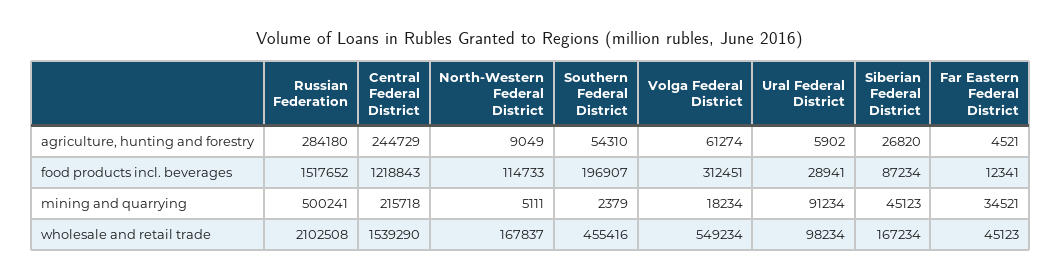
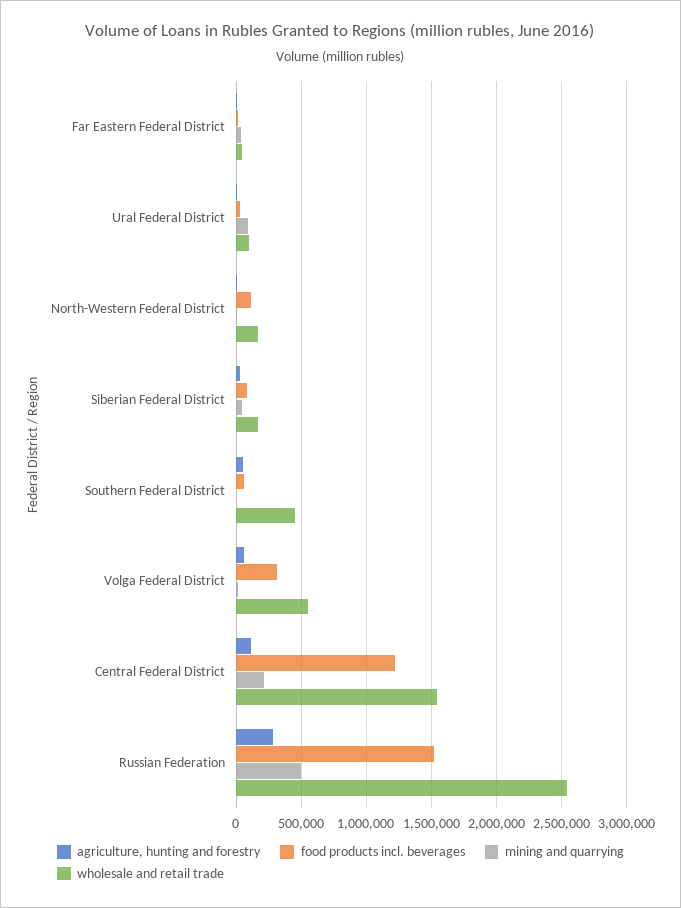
agriculture, hunting and forestry, Central Federal District: 244729 -> 100000
food products incl. beverages, Southern Federal District: 196907 -> 50000
wholesale and retail trade, Russian Federation: 2102508 -> 2550000

